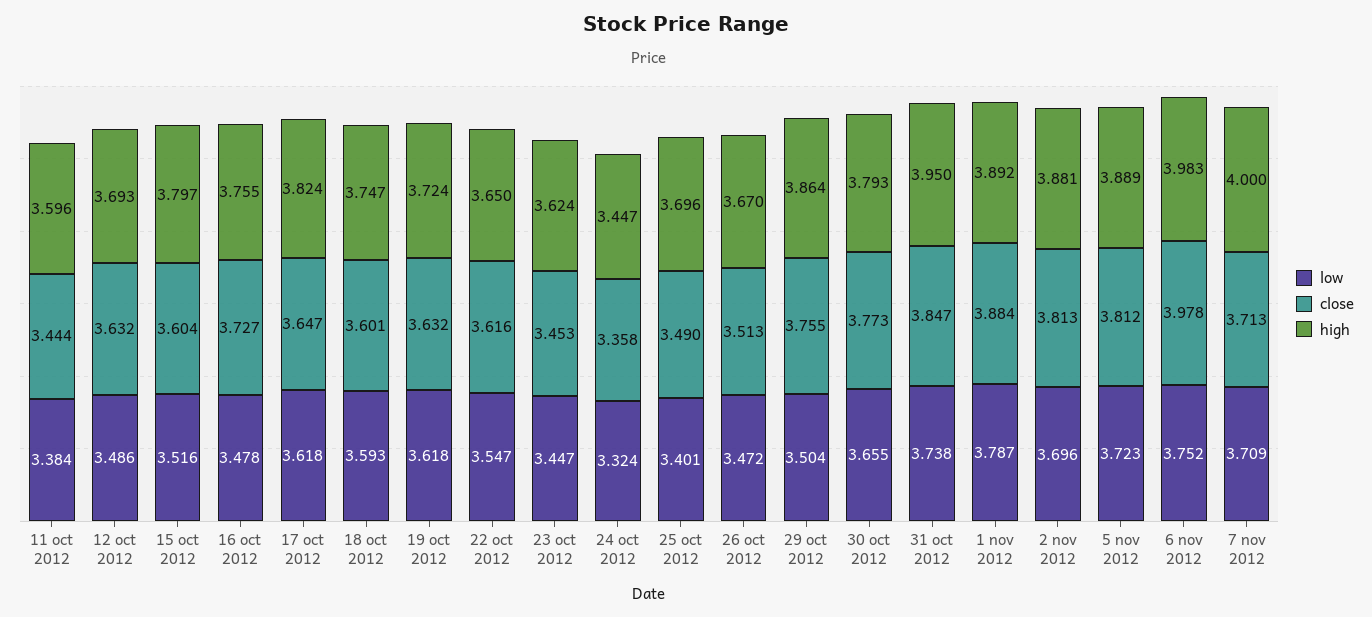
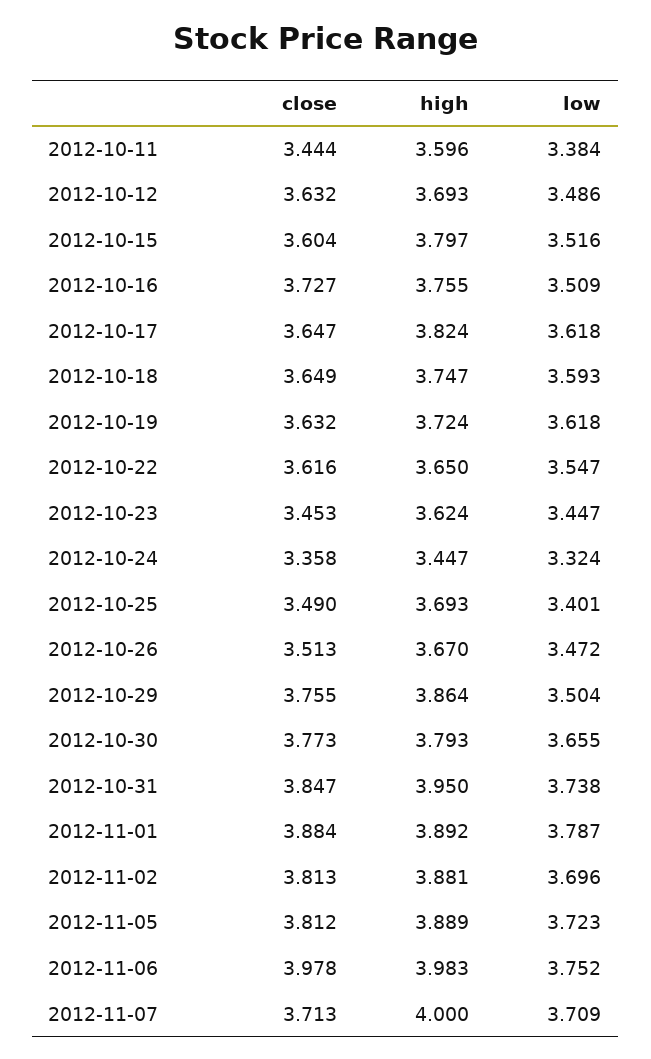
low, 16 oct 2012: 3.478 -> 3.509
close, 18 oct 2012: 3.601 -> 3.649
high, 25 oct 2012: 3.696 -> 3.693

